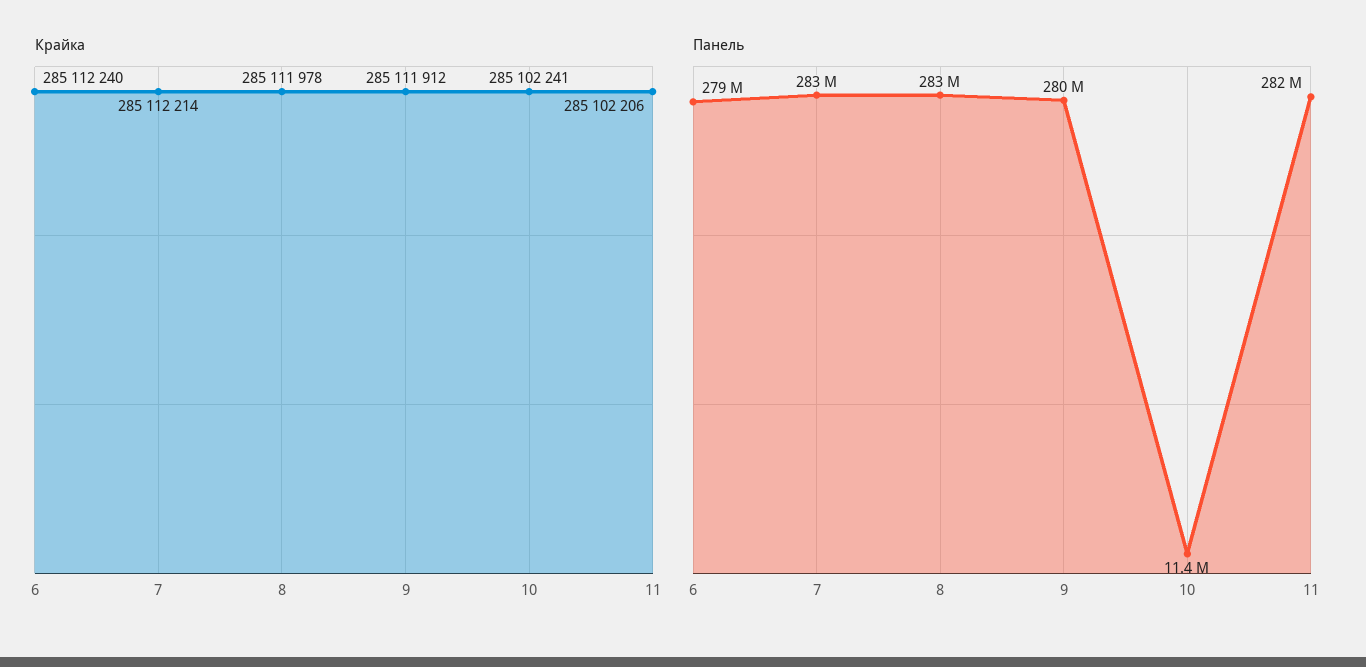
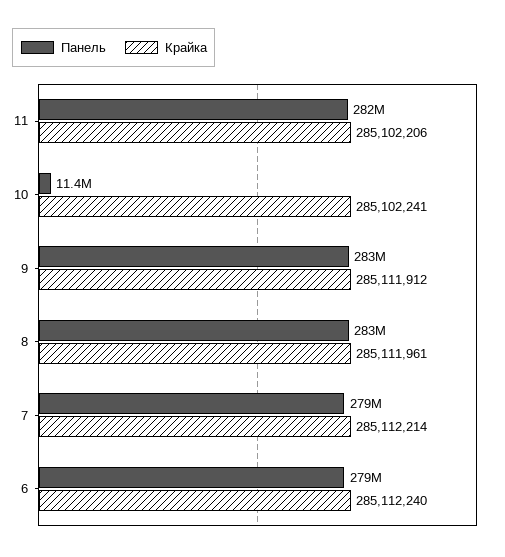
Крайка, 8: 285111978 -> 285111961
Панель, 7: 283000000 -> 279000000
Панель, 9: 280000000 -> 283000000

